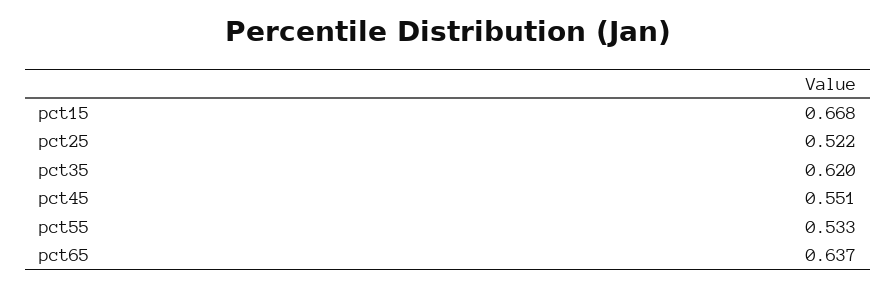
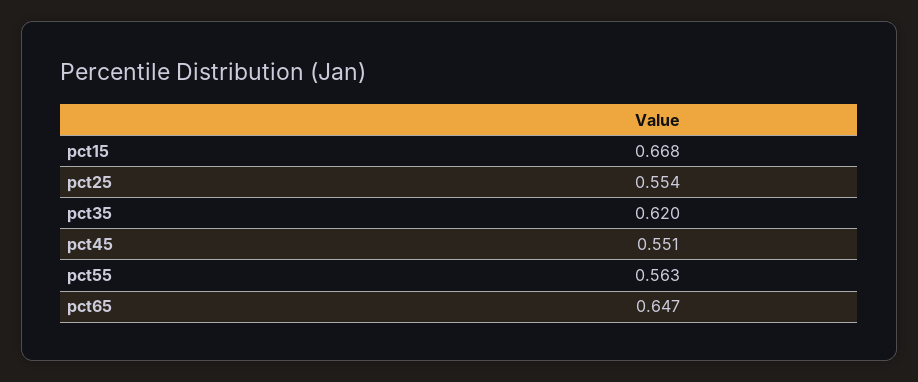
pct25: 0.522 -> 0.554
pct55: 0.533 -> 0.563
pct65: 0.637 -> 0.647

